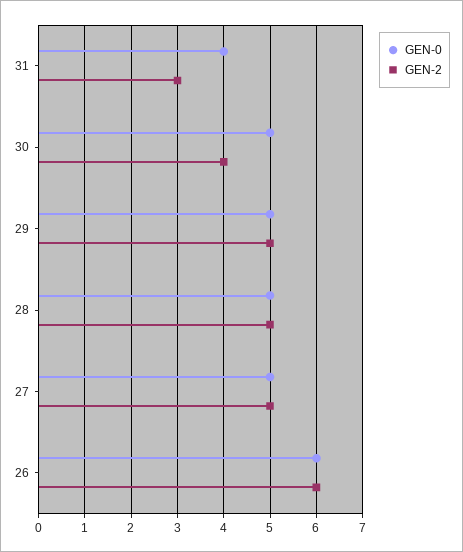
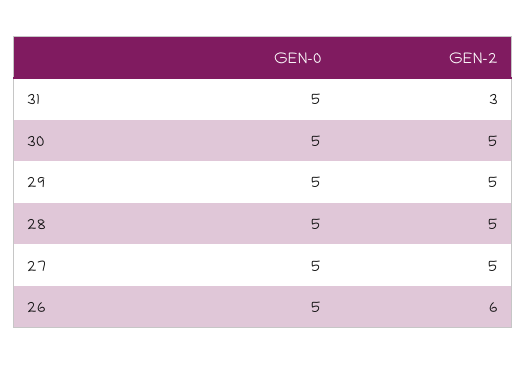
GEN-0, 31: 4 -> 5
GEN-2, 30: 4 -> 5
GEN-0, 26: 6 -> 5

